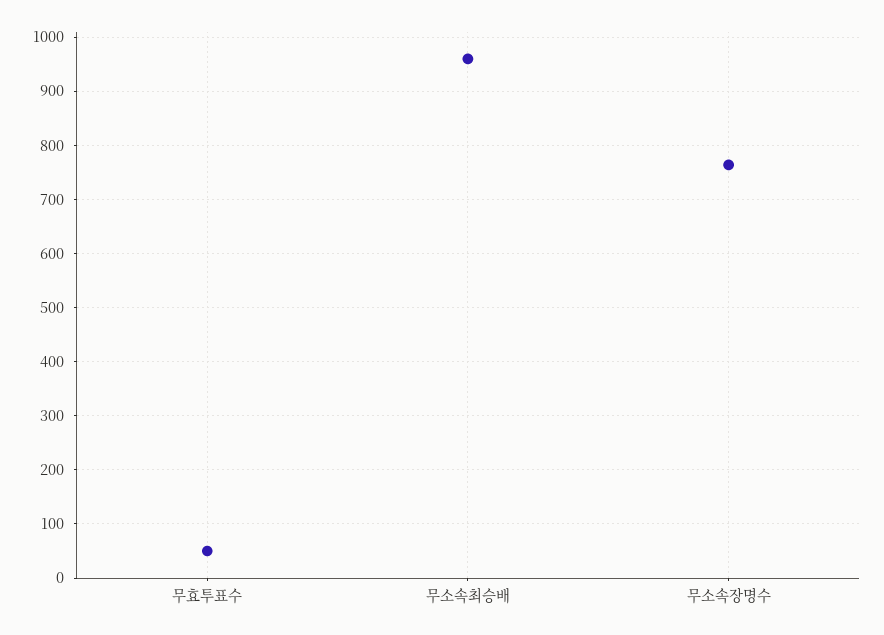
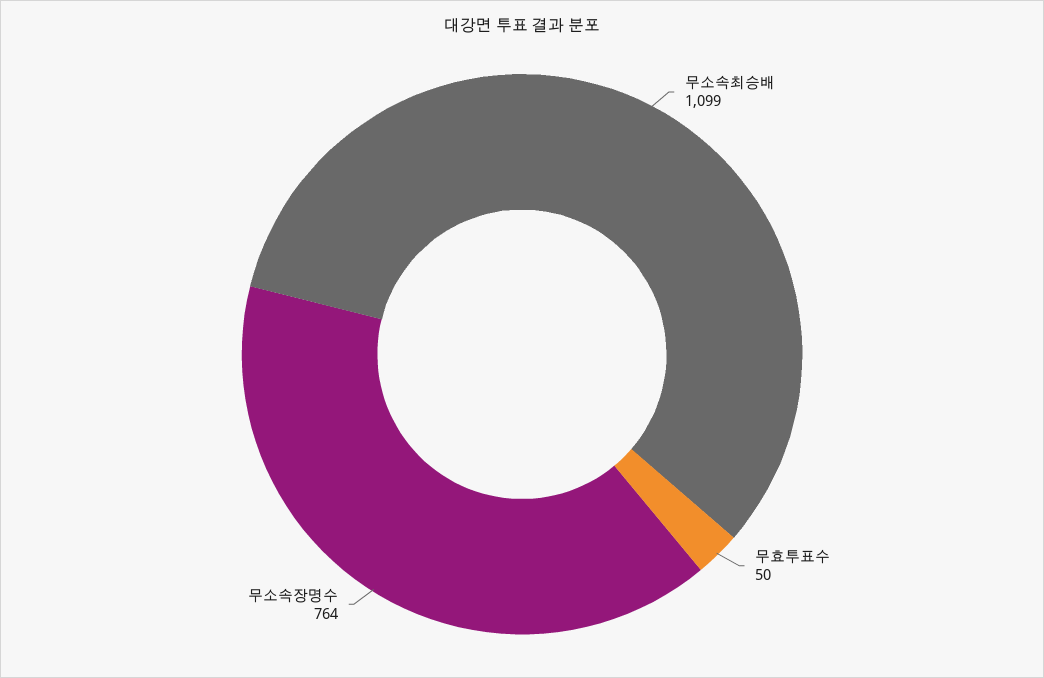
무소속최승배: 960 -> 1099

